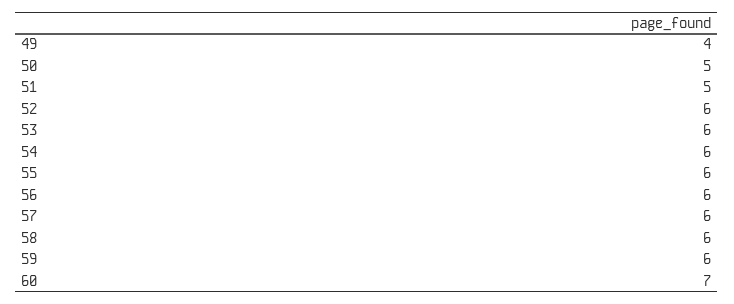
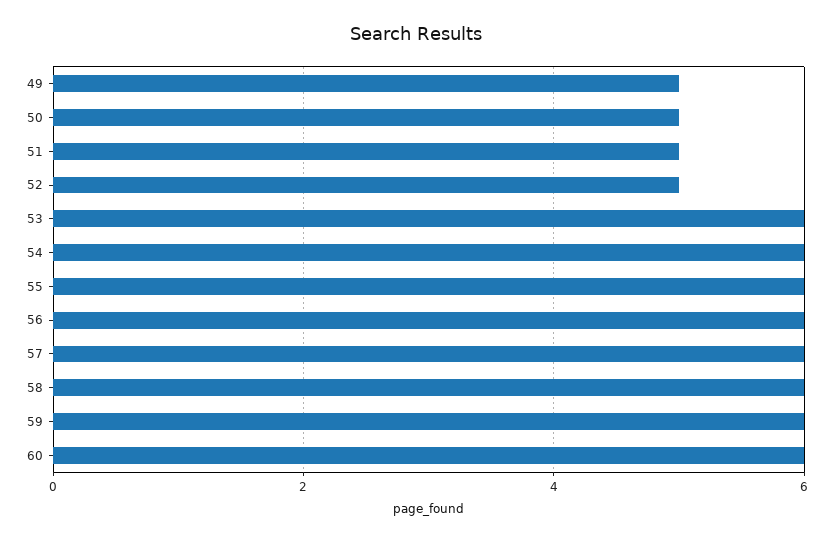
49: 4 -> 5
52: 6 -> 5
60: 7 -> 6

